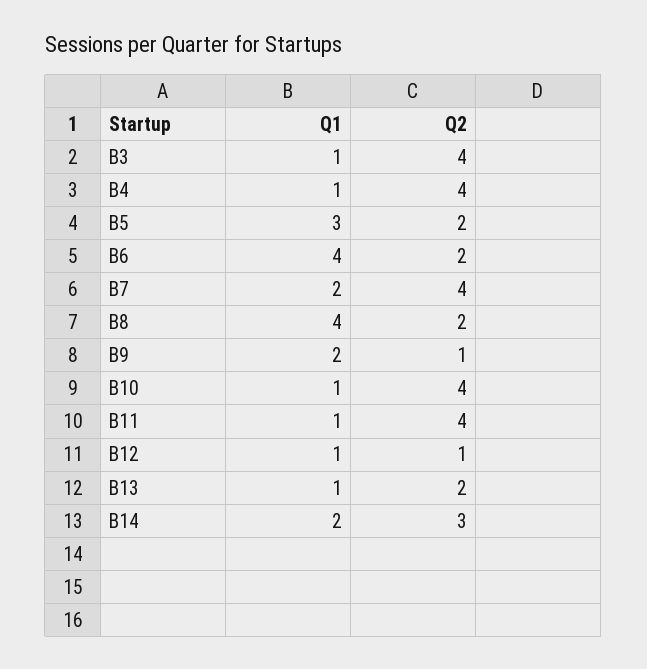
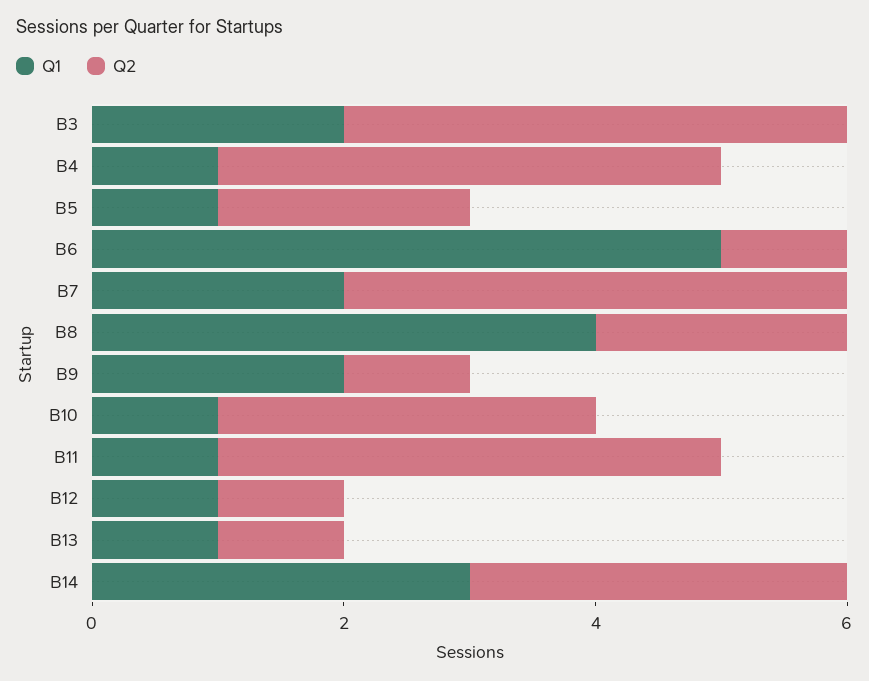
Q1, B3: 1 -> 2
Q1, B5: 3 -> 1
Q1, B6: 4 -> 5
Q2, B6: 2 -> 1
Q2, B10: 4 -> 3
Q2, B13: 2 -> 1
Q1, B14: 2 -> 3

